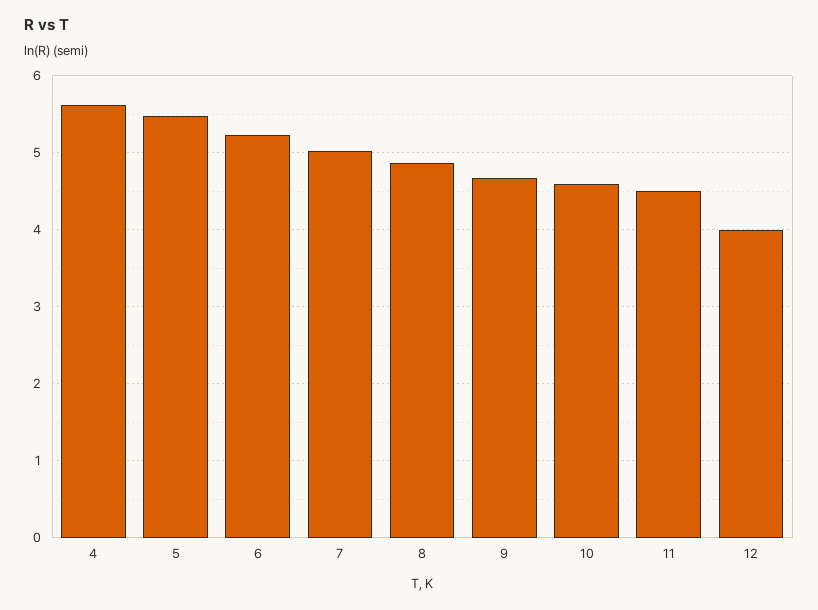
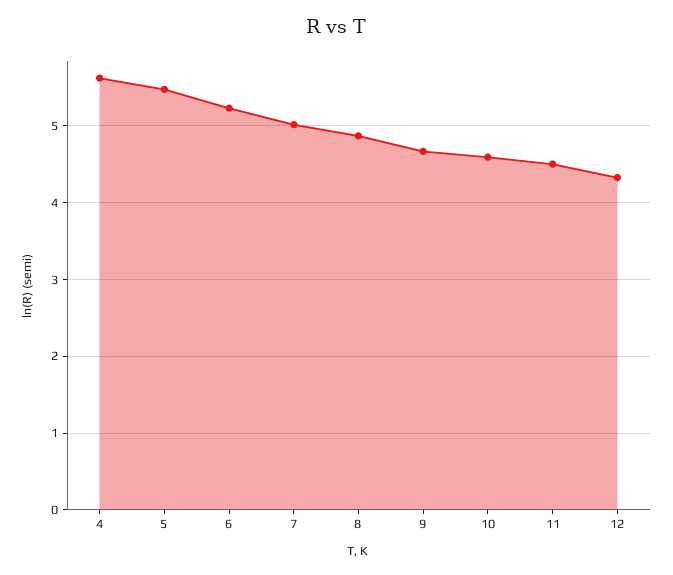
12: 4 -> 4.3

